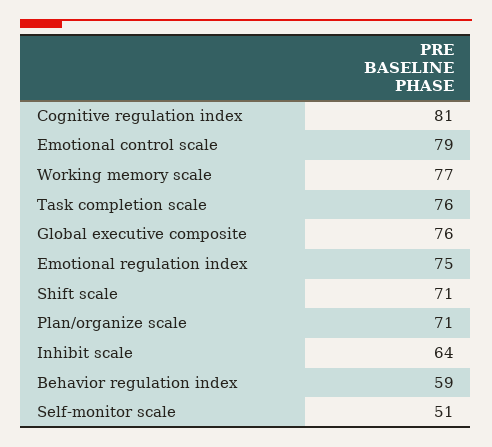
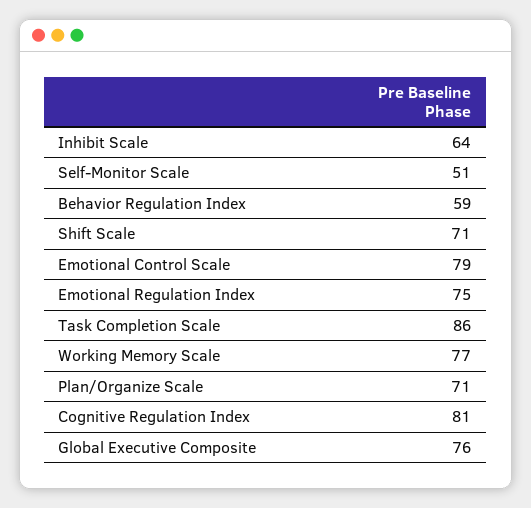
Task completion scale: 76 -> 86

